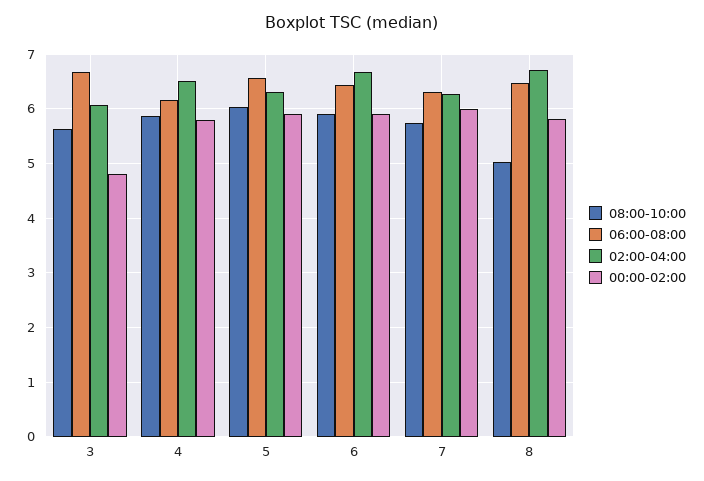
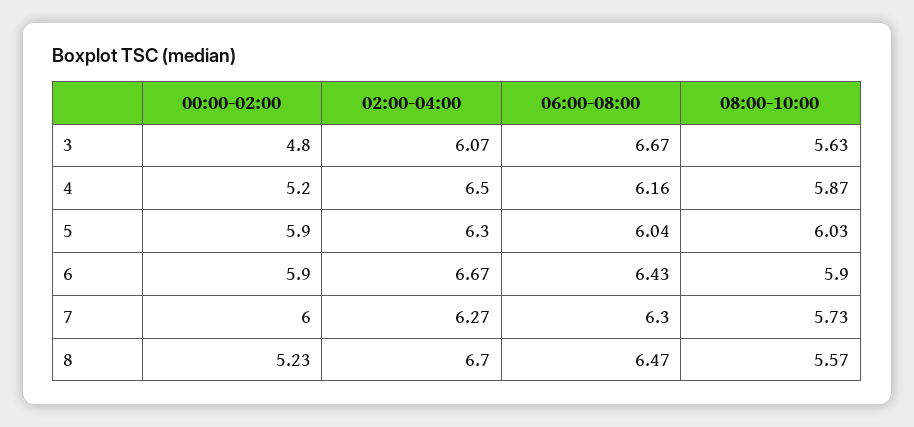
00:00-02:00, 4: 5.8 -> 5.2
06:00-08:00, 5: 6.6 -> 6.04
08:00-10:00, 8: 5 -> 5.57
00:00-02:00, 8: 5.8 -> 5.23

